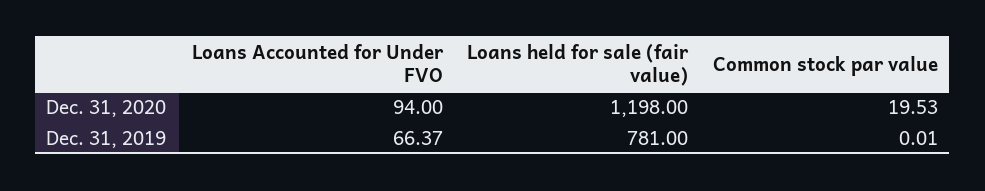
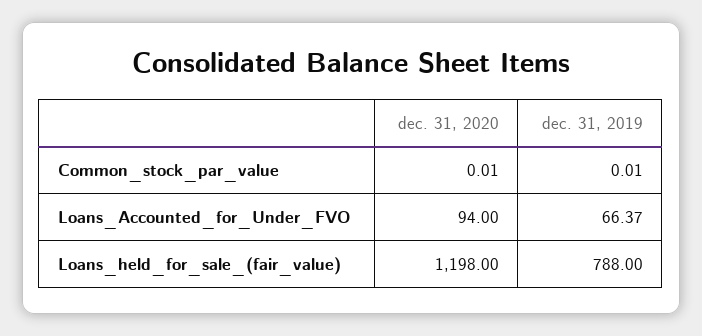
Common stock par value, Dec. 31, 2020: 19.53 -> 0.01
Loans held for sale (fair value), Dec. 31, 2019: 781 -> 788

